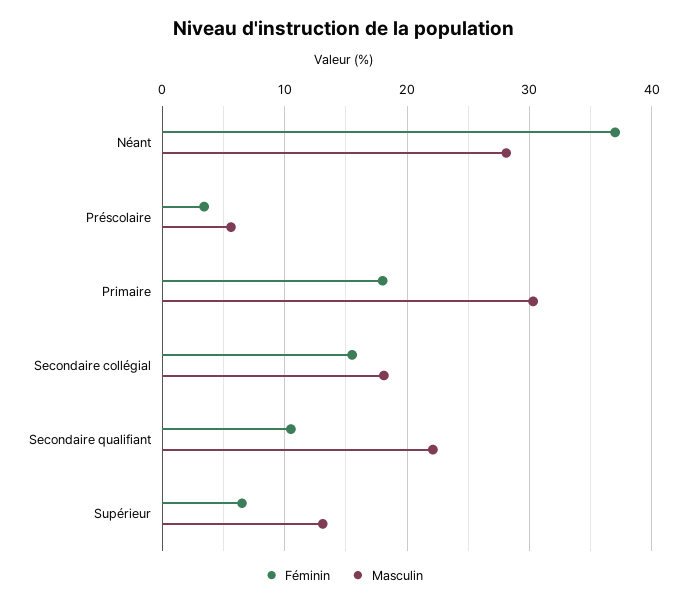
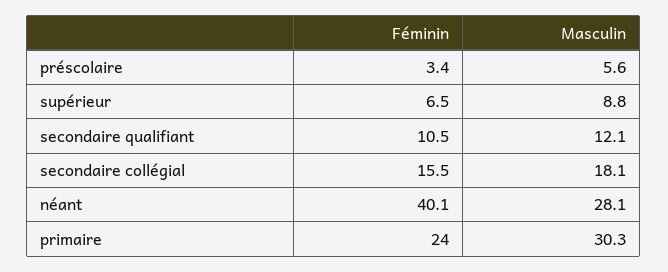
Féminin, Néant: 37 -> 40.1
Féminin, Primaire: 18 -> 24
Masculin, Secondaire qualifiant: 22 -> 12.1
Masculin, Supérieur: 13 -> 8.8

